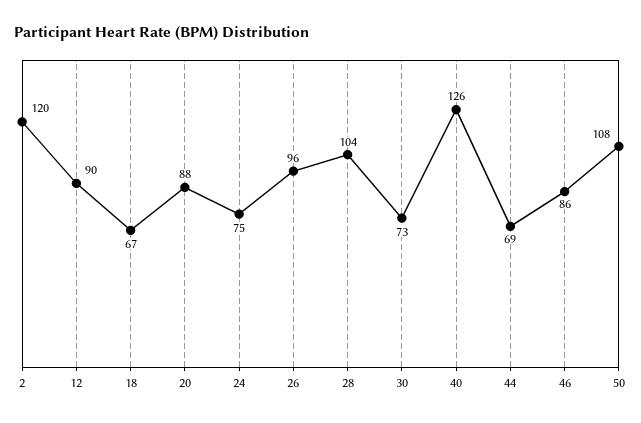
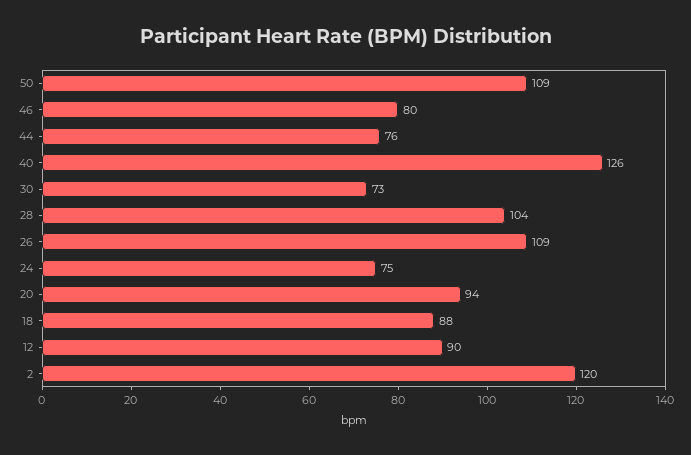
18: 67 -> 88
20: 88 -> 94
26: 96 -> 109
44: 69 -> 76
46: 86 -> 80
50: 108 -> 109

